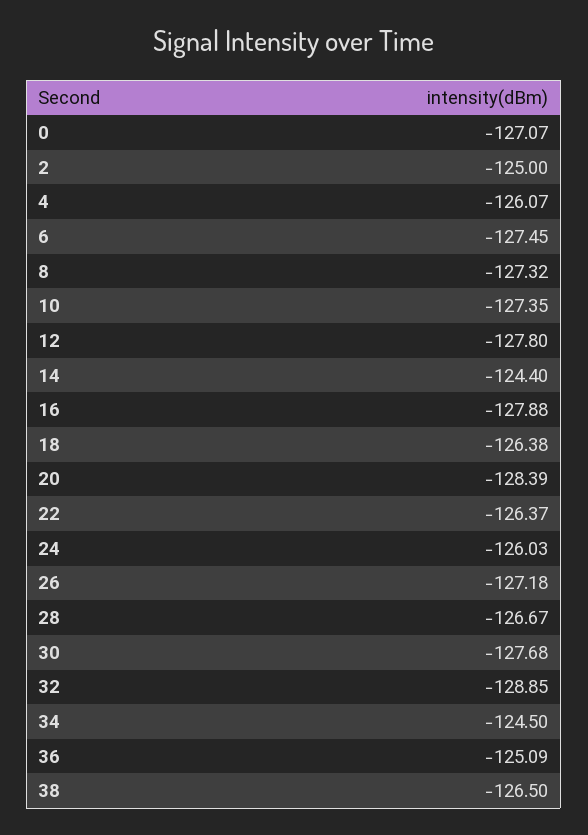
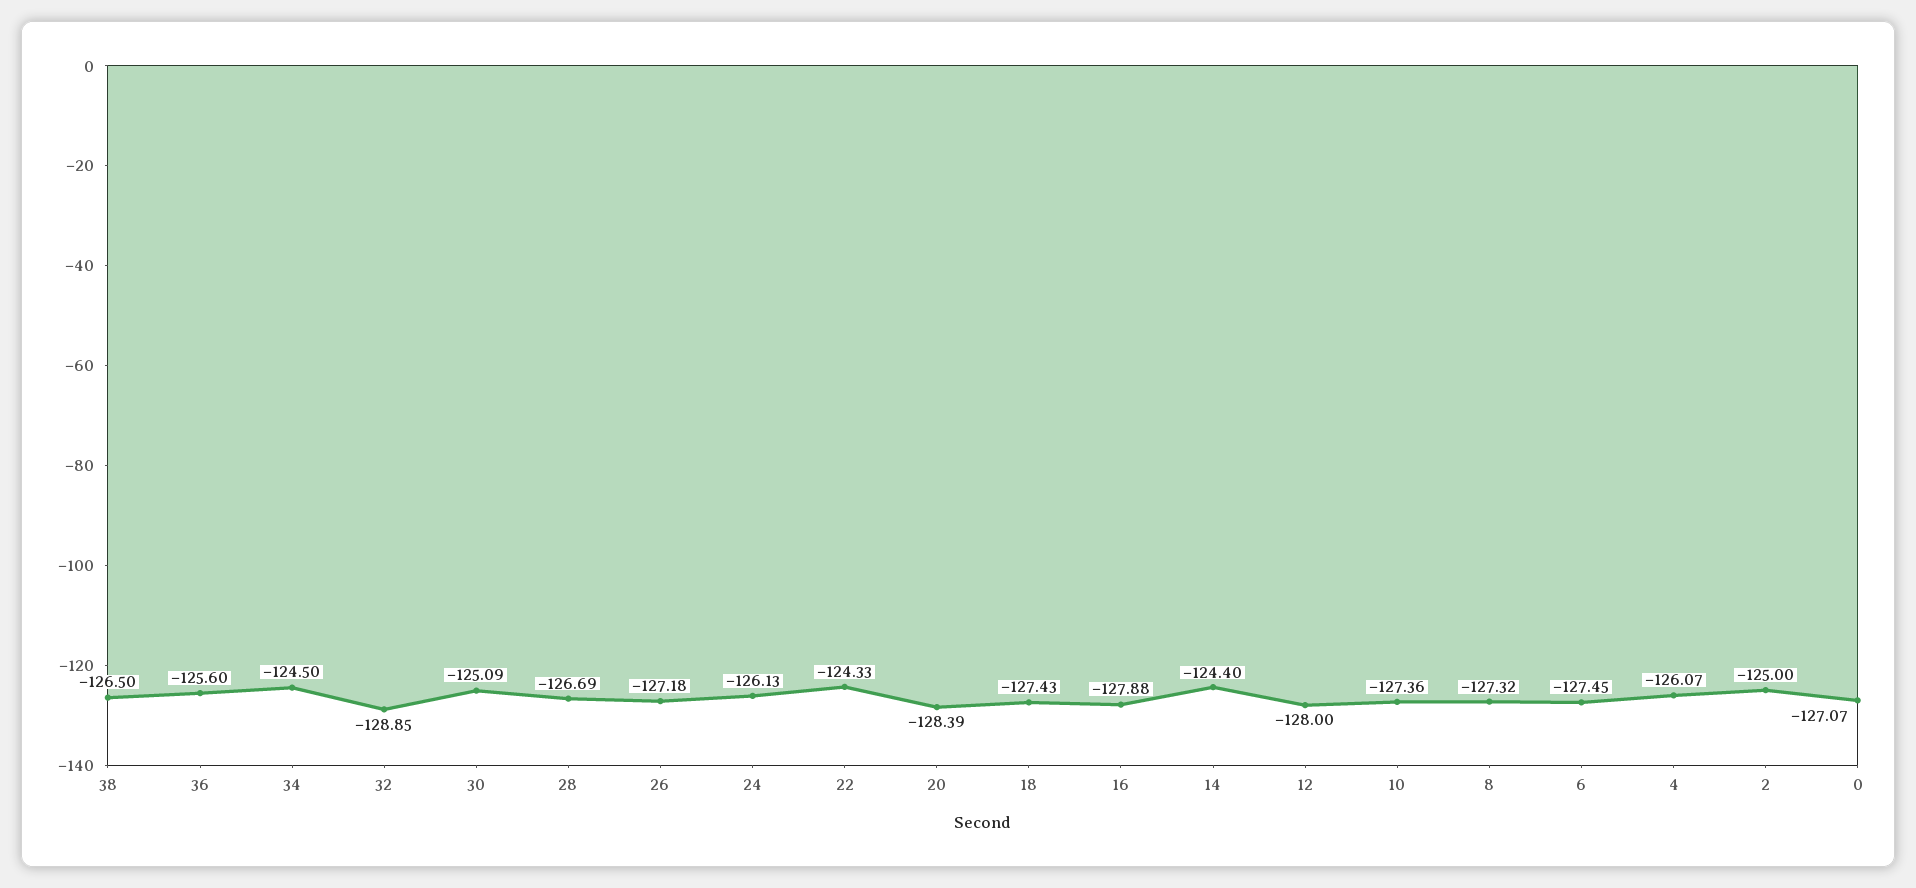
10: -127.35 -> -127.36
12: -127.8 -> -128
18: -126.38 -> -127.43
22: -126.37 -> -124.33
24: -126.03 -> -126.13
28: -126.67 -> -126.69
30: -127.68 -> -125.09
36: -125.09 -> -125.6

